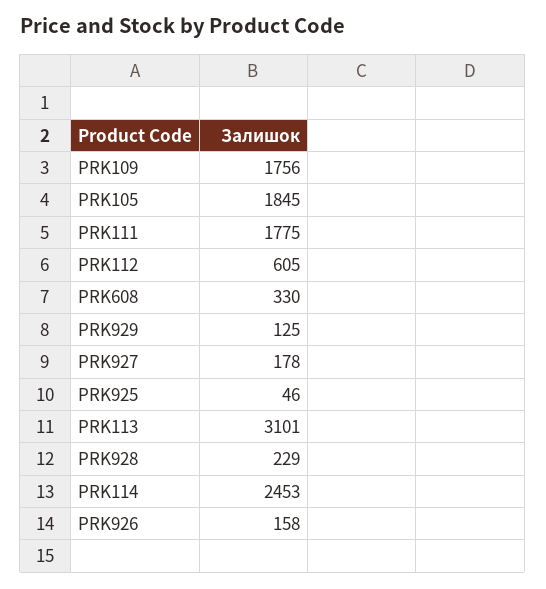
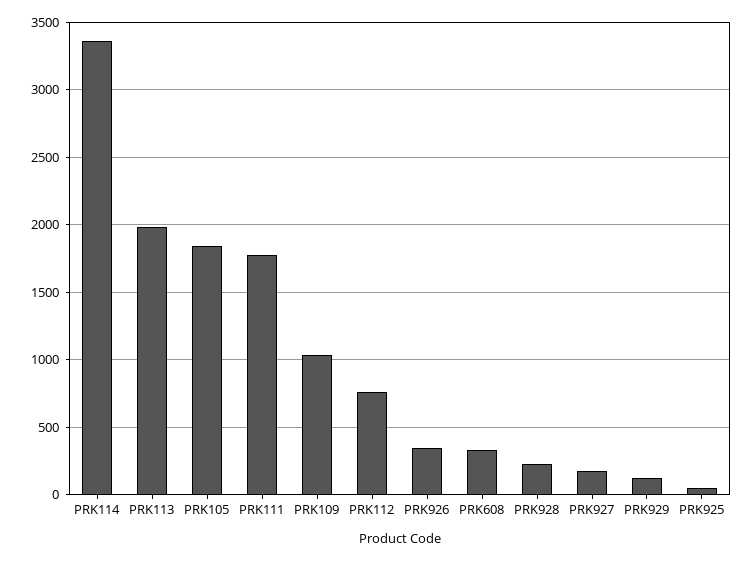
PRK109: 1756 -> 1050
PRK112: 605 -> 750
PRK113: 3101 -> 2000
PRK114: 2453 -> 3350
PRK926: 158 -> 350

